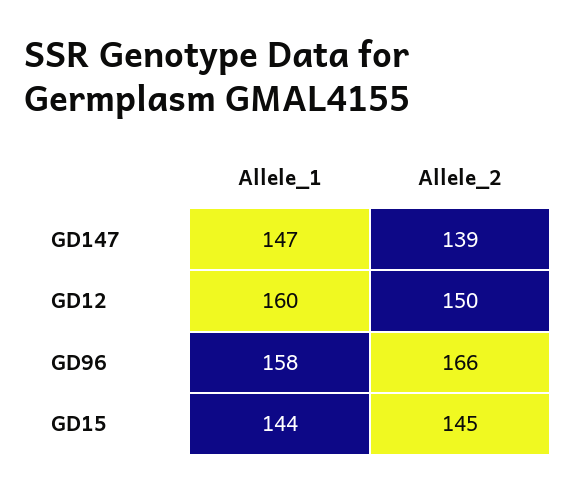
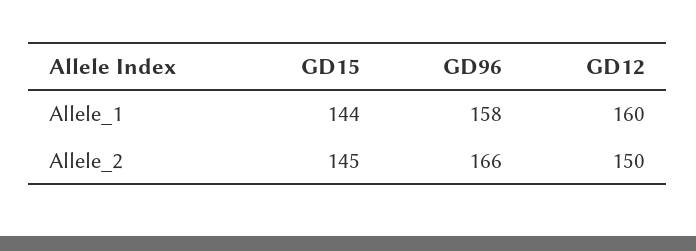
Allele_1, GD147: 147 -> none
Allele_2, GD147: 139 -> none

